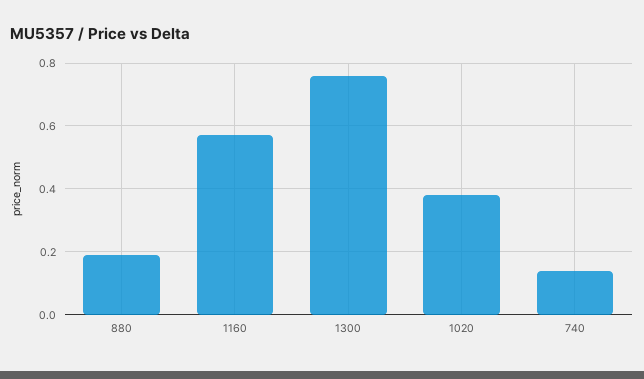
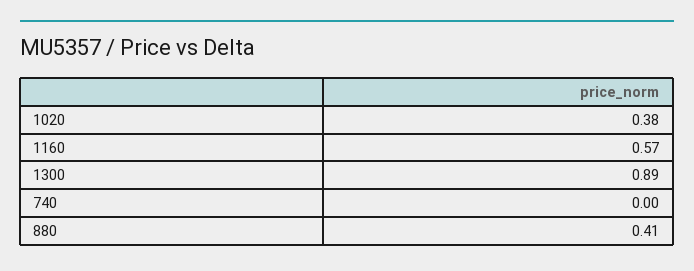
880: 0.2 -> 0.41
1300: 0.75 -> 0.89
740: 0.15 -> 0

